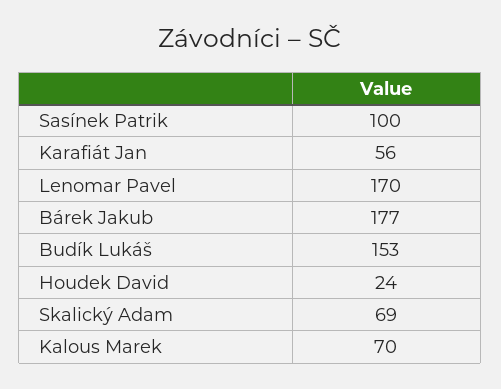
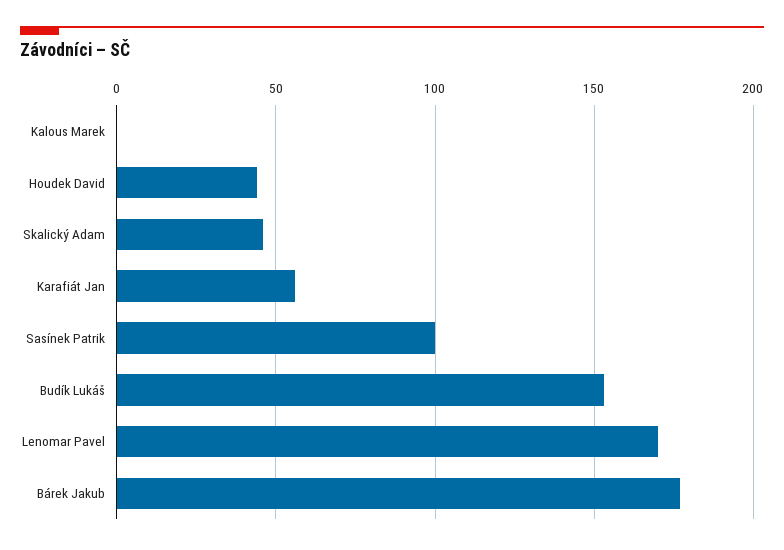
Houdek David: 24 -> 45
Skalický Adam: 69 -> 45
Kalous Marek: 70 -> 0

